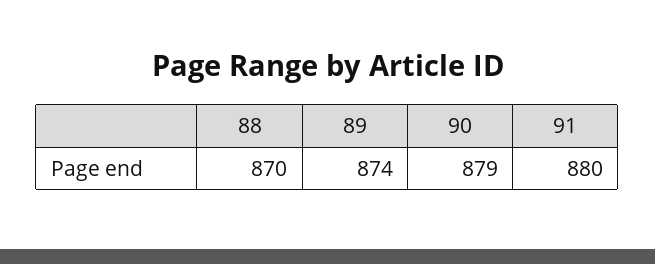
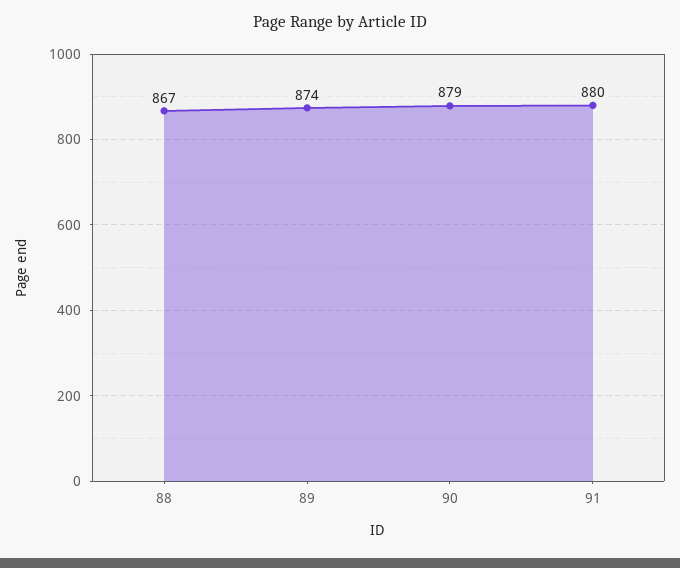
88: 870 -> 867

